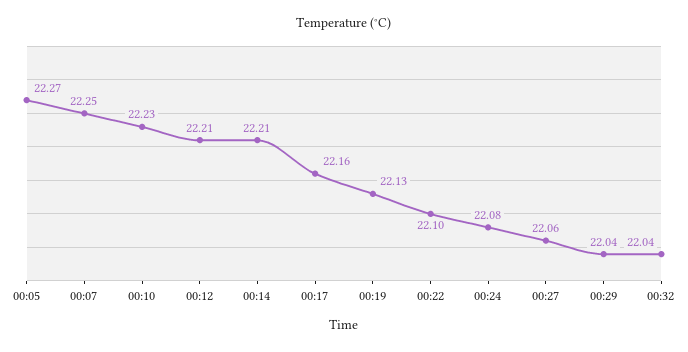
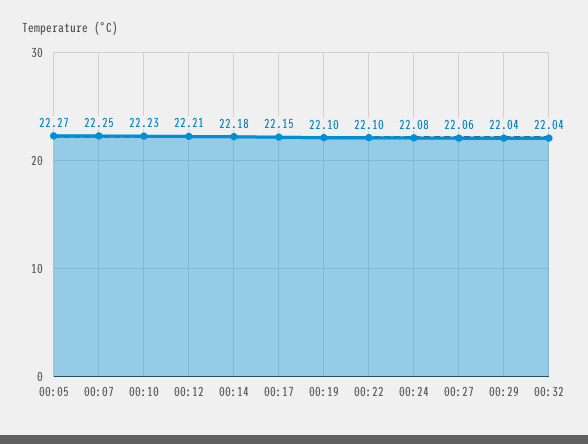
00:14: 22.21 -> 22.18
00:17: 22.16 -> 22.15
00:19: 22.13 -> 22.1

